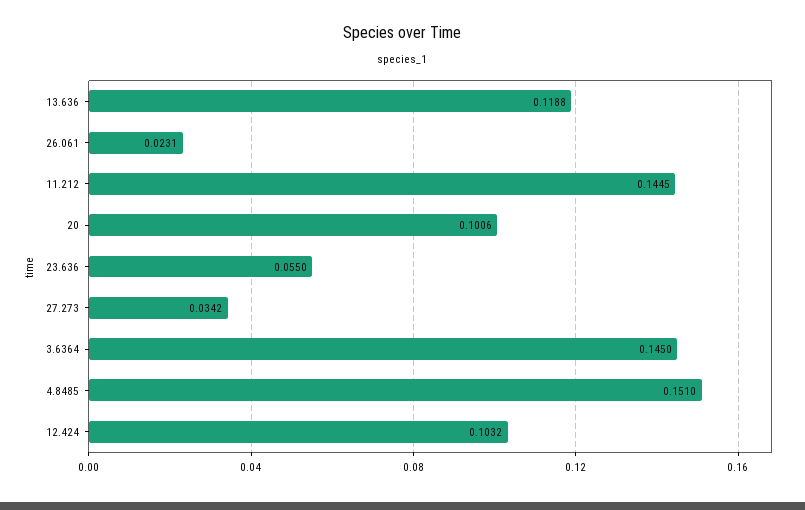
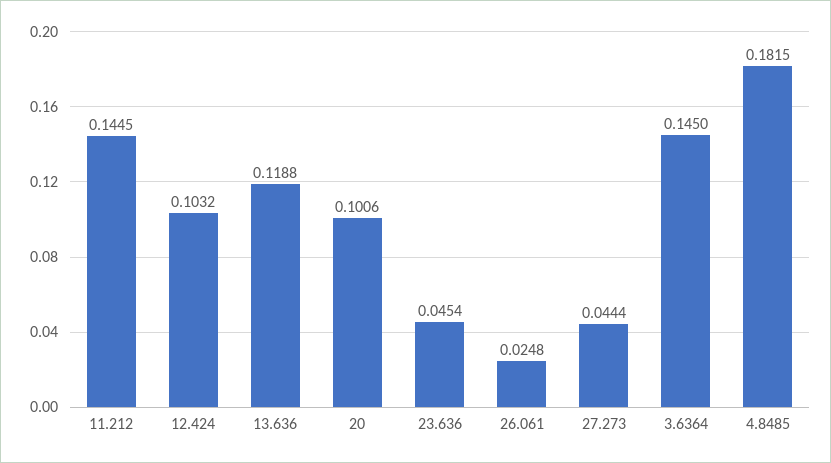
26.061: 0.0231 -> 0.0248
23.636: 0.055 -> 0.0454
27.273: 0.0342 -> 0.0444
4.8485: 0.151 -> 0.1815

